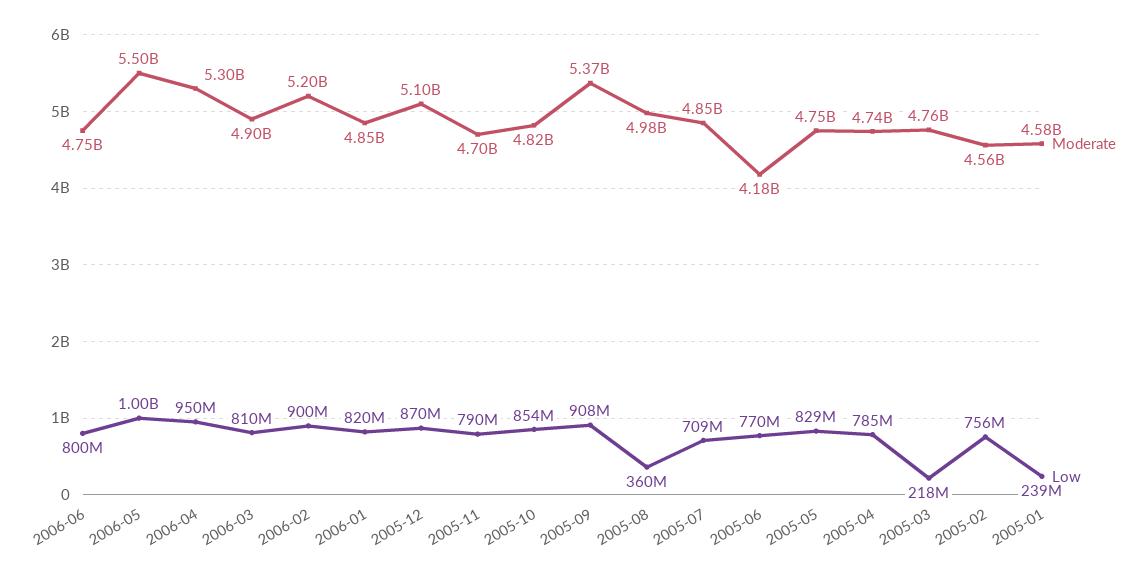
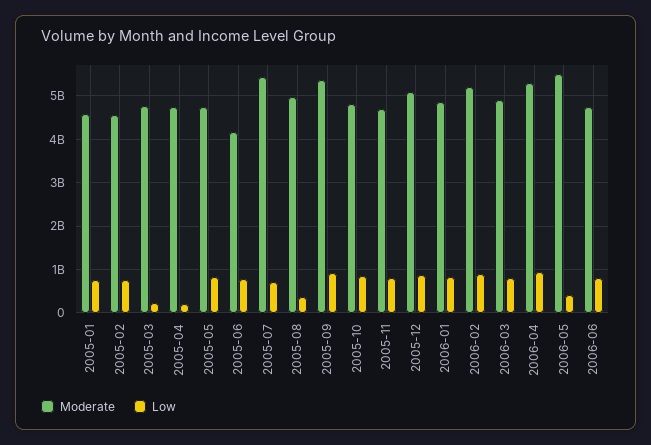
Low, 2006-05: 1000000000 -> 400000000
Moderate, 2005-07: 4850000000 -> 5400000000
Low, 2005-04: 785000000 -> 200000000
Low, 2005-01: 239000000 -> 800000000

